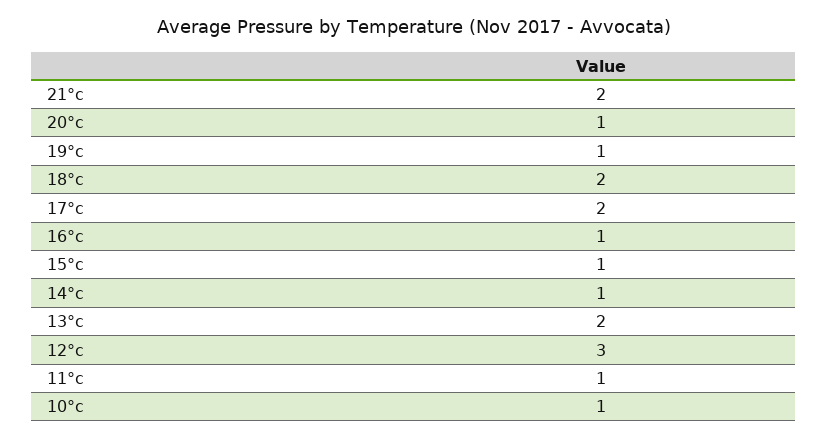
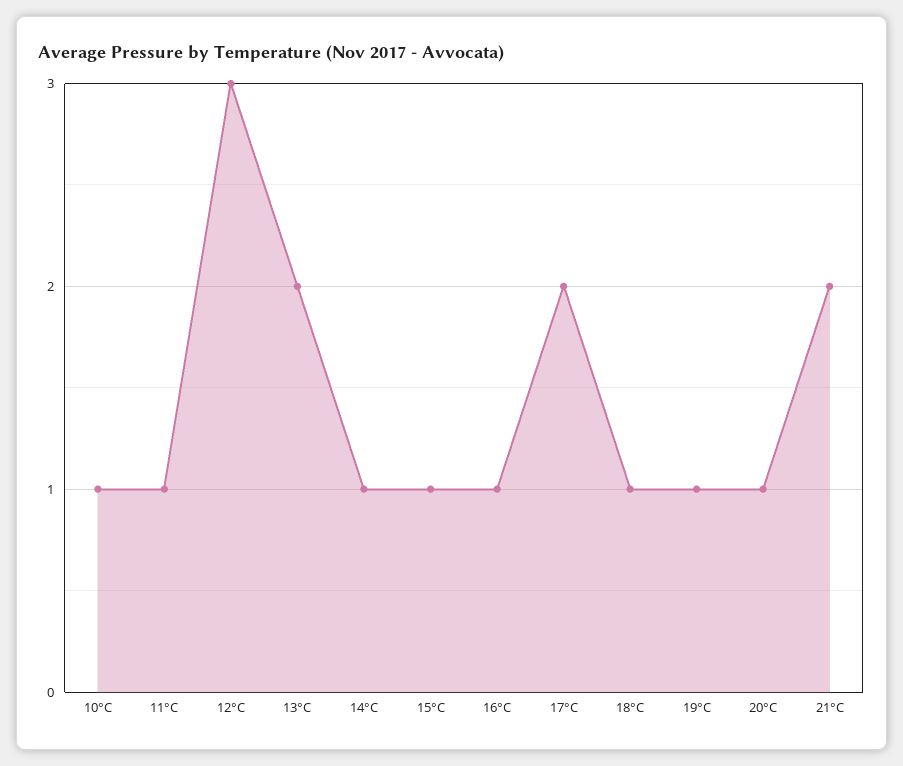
18°c: 2 -> 1

